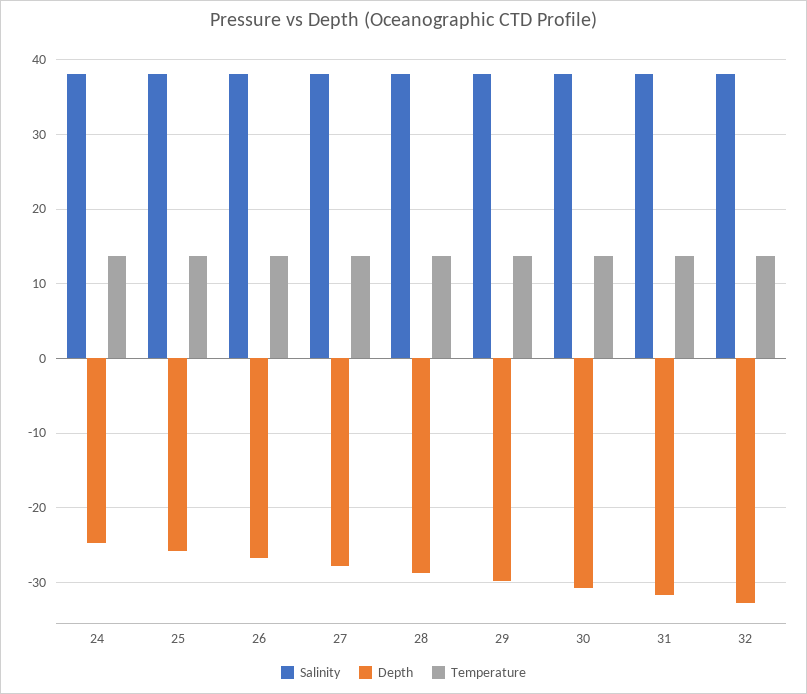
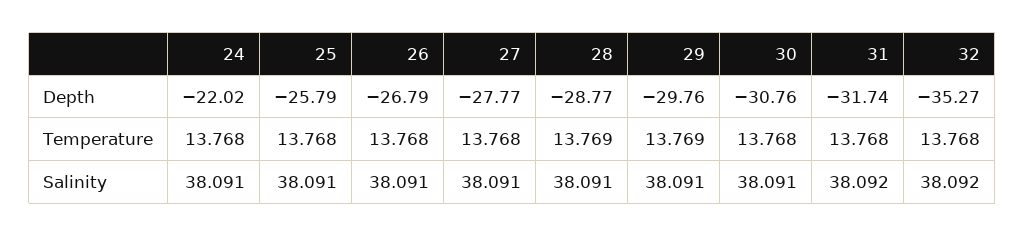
Depth, 24: -25 -> -22.02
Depth, 32: -33 -> -35.27

